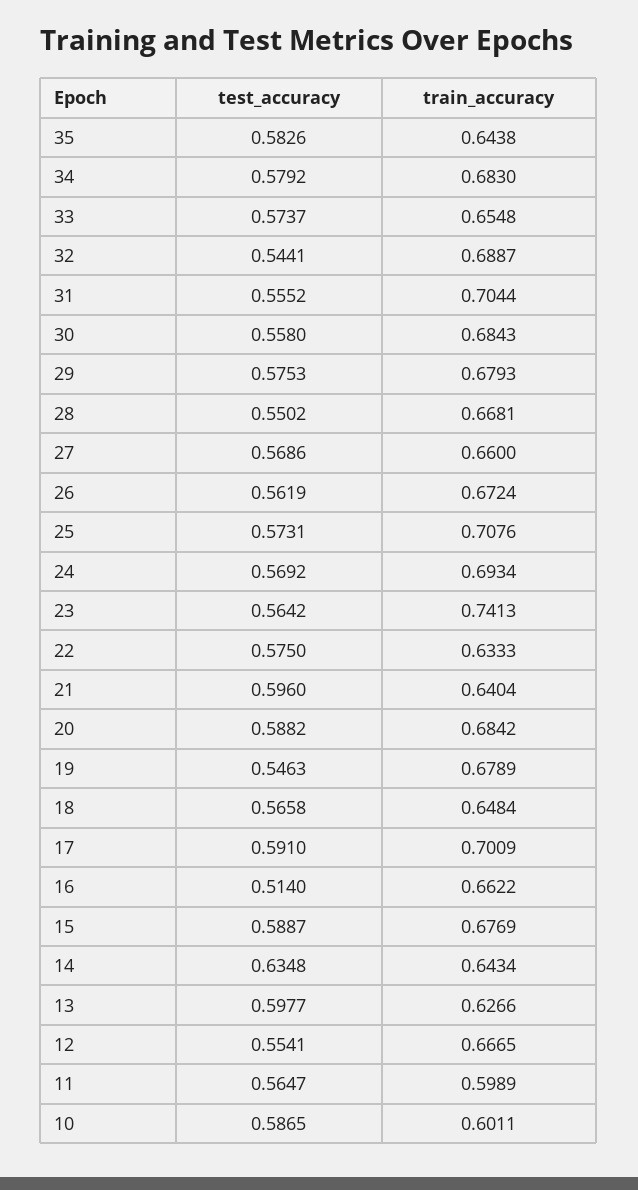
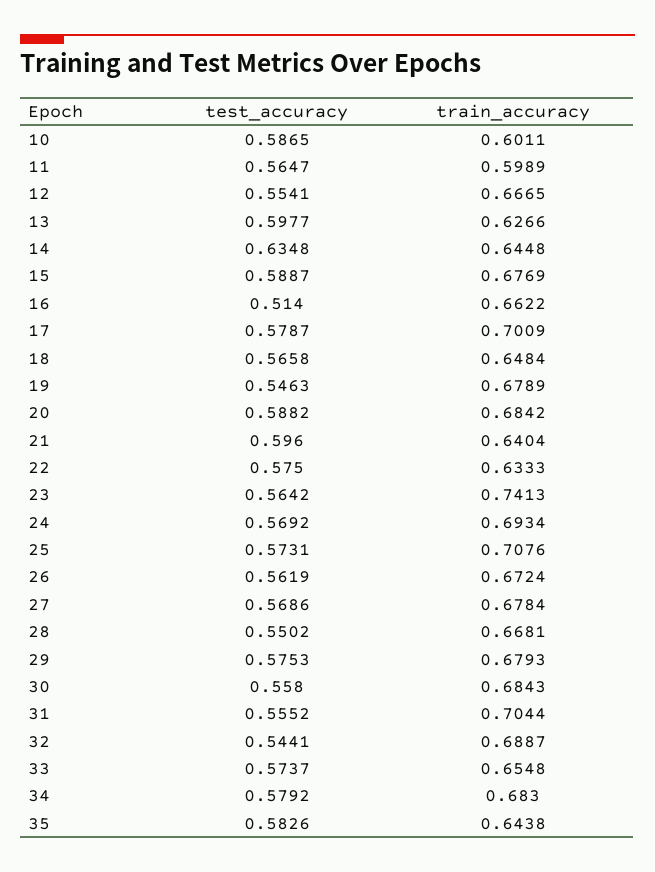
train_accuracy, 27: 0.66 -> 0.6784
test_accuracy, 17: 0.591 -> 0.5787
train_accuracy, 14: 0.6434 -> 0.6448

